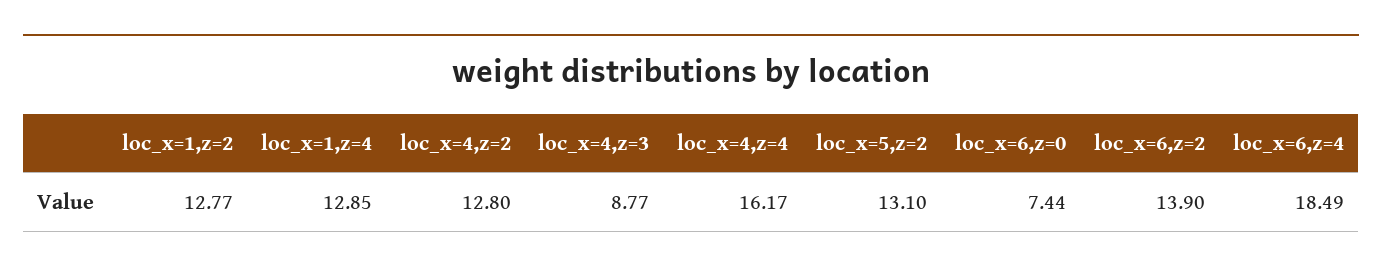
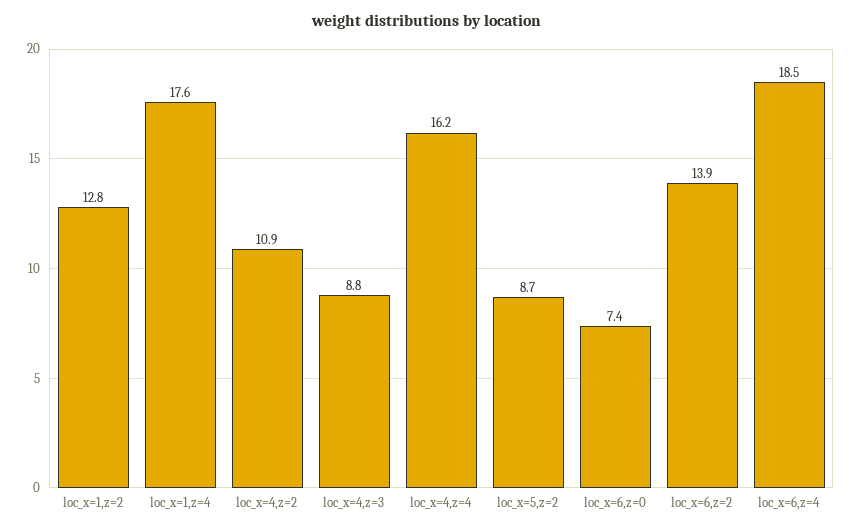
loc_x=1,z=4: 12.85 -> 17.6
loc_x=4,z=2: 12.8 -> 10.9
loc_x=5,z=2: 13.1 -> 8.7

